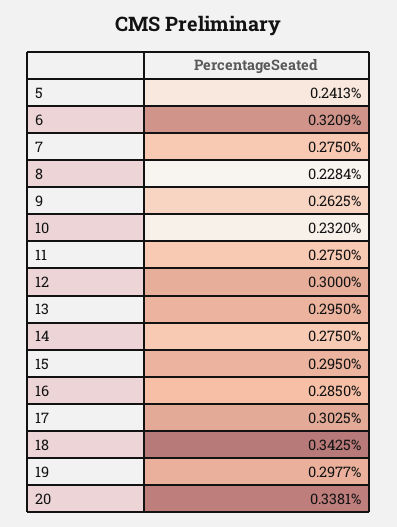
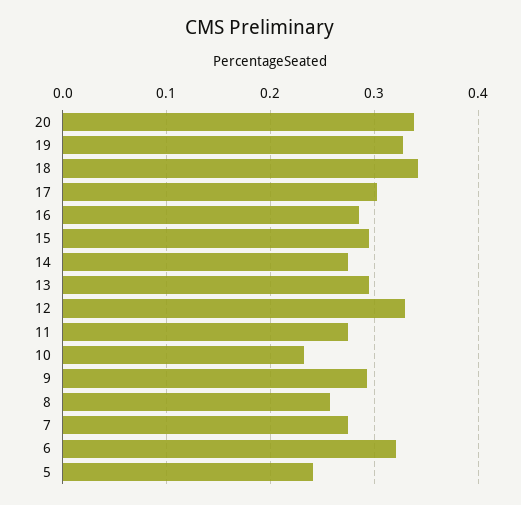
8: 0.2284 -> 0.26
9: 0.2625 -> 0.29
12: 0.3 -> 0.33
19: 0.2977 -> 0.33

